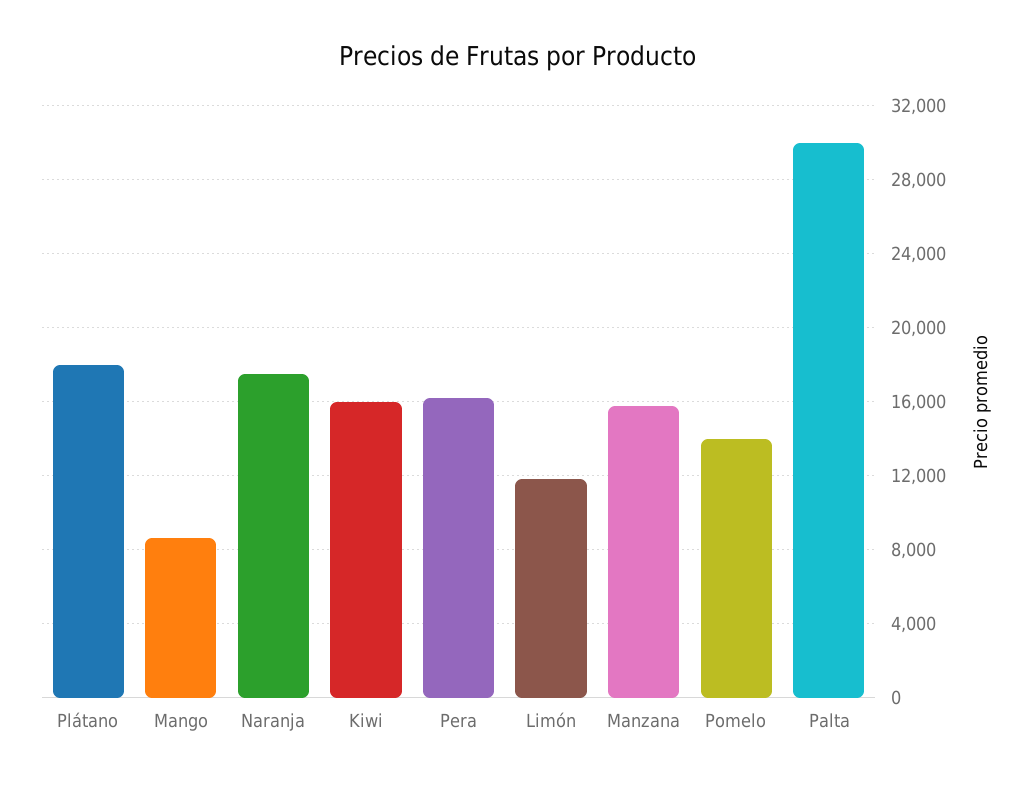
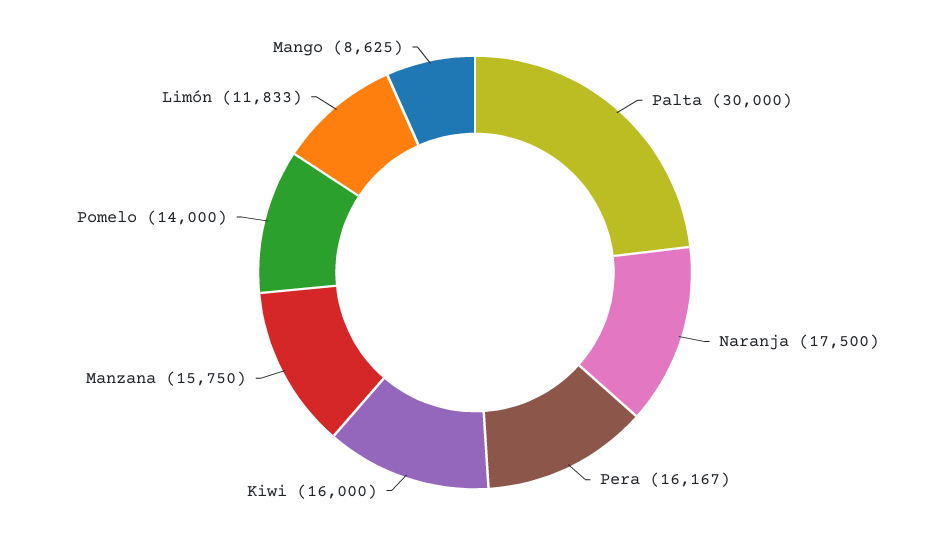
Plátano: 18000 -> none

